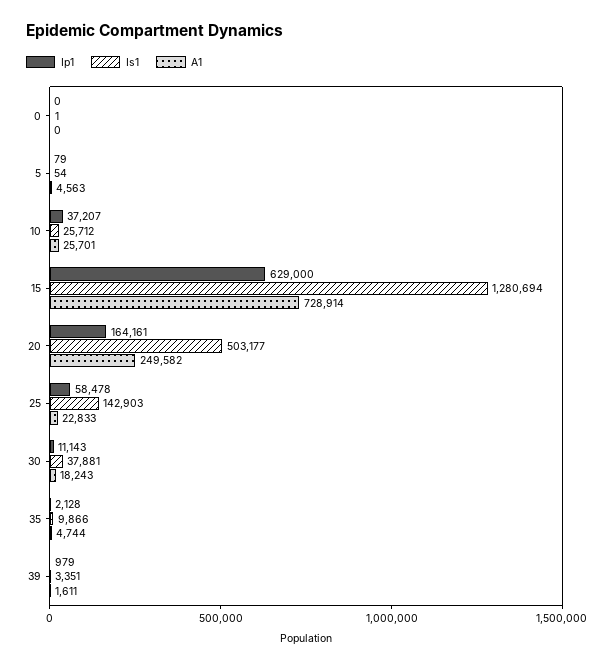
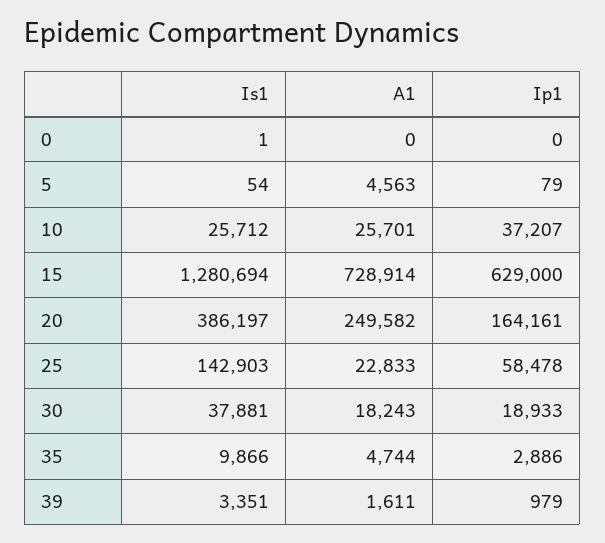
Is1, 20: 503177 -> 386197
Ip1, 30: 11143 -> 18933
Ip1, 35: 2128 -> 2886

